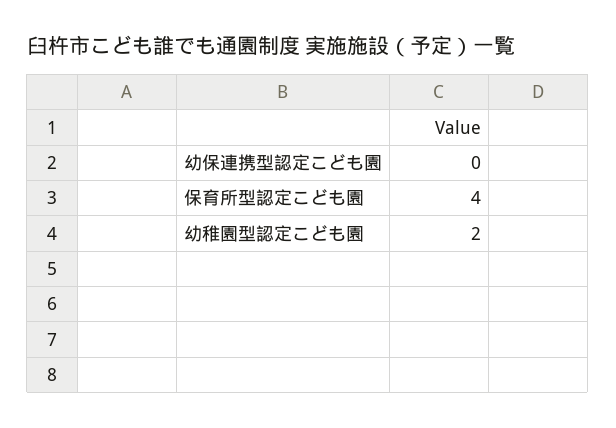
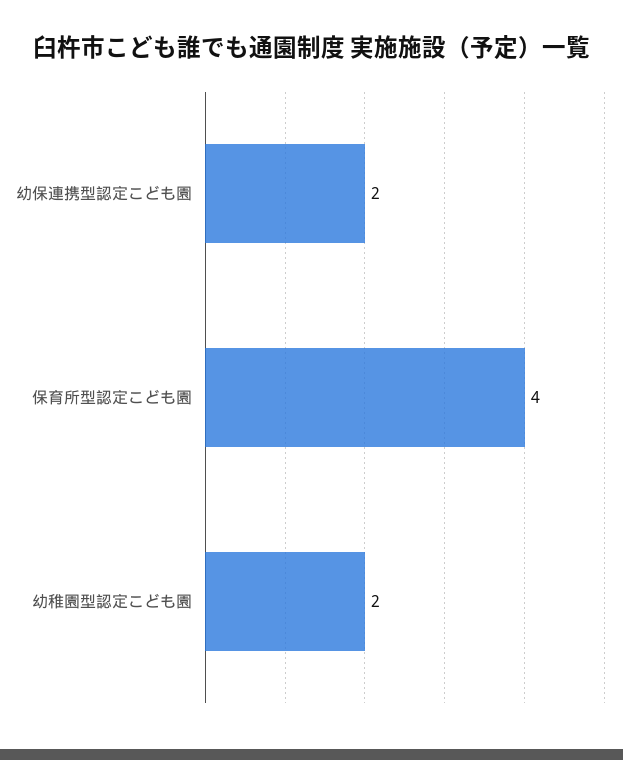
幼保連携型認定こども園: 0 -> 2

